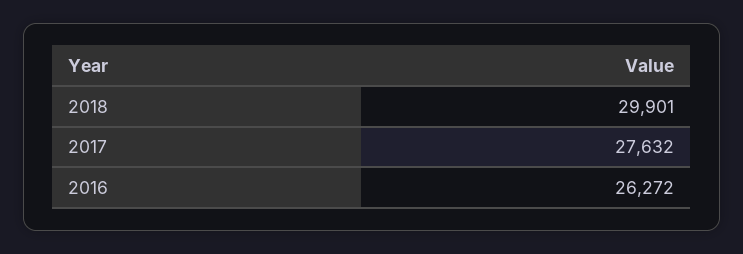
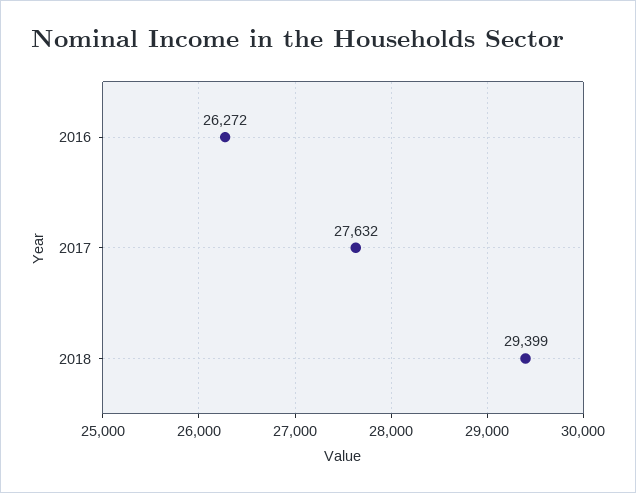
2018: 29901 -> 29399

